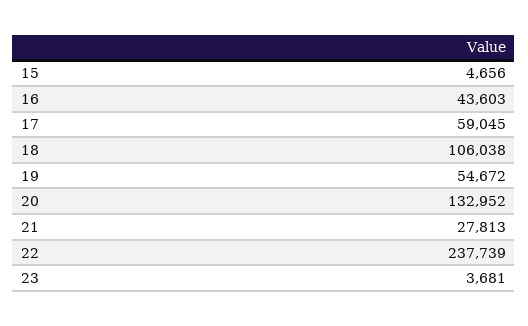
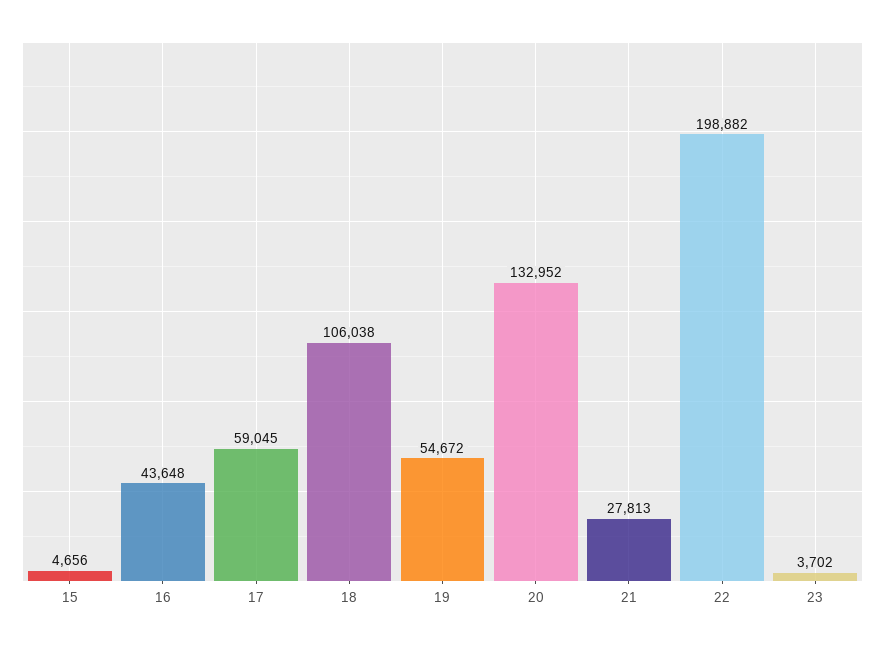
16: 43603 -> 43648
22: 237739 -> 198882
23: 3681 -> 3702

